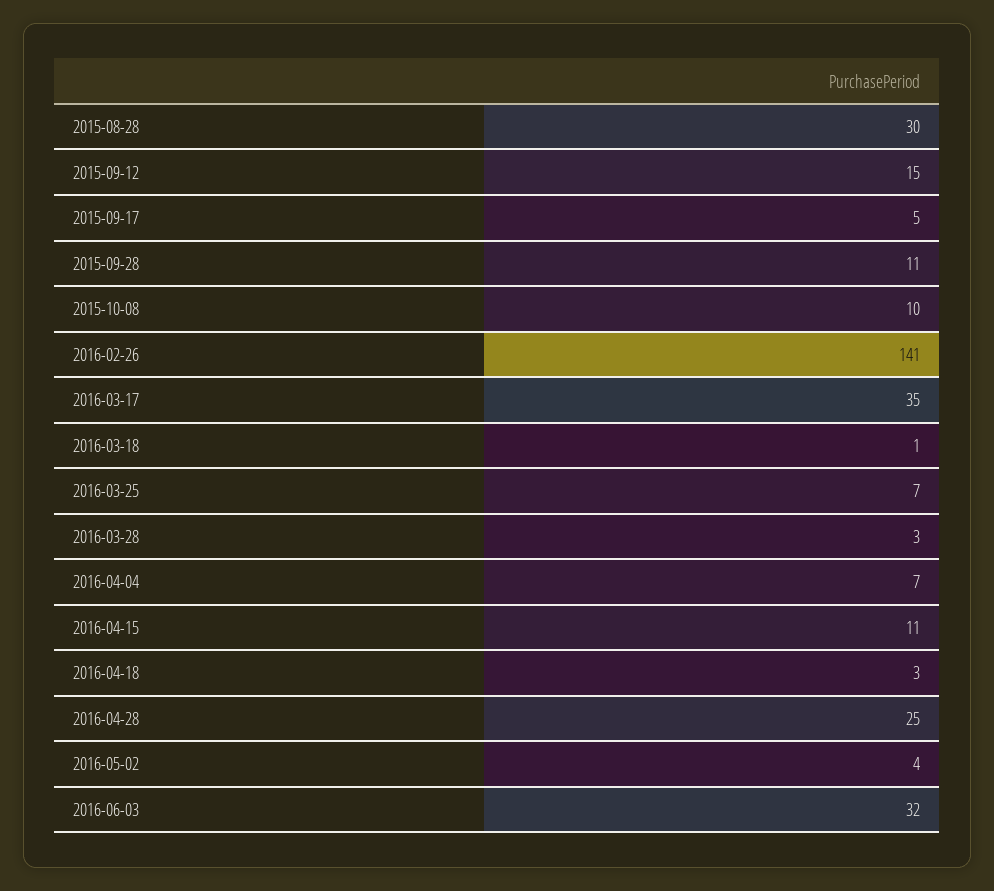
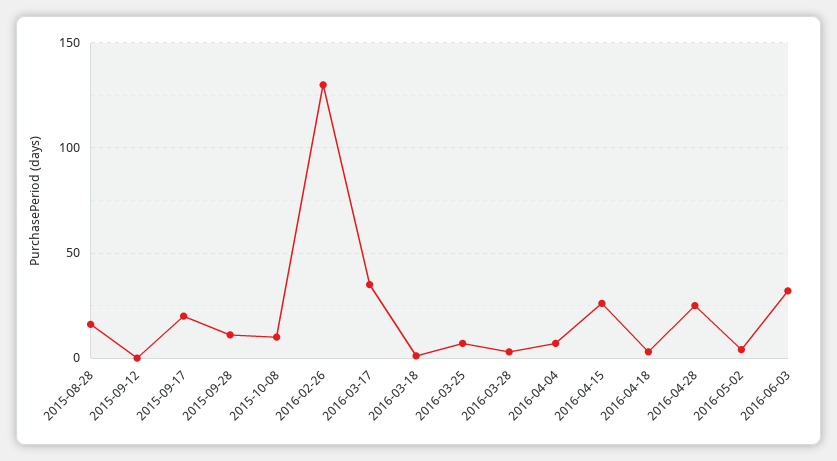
2015-08-28: 30 -> 15
2015-09-12: 15 -> 0
2015-09-17: 5 -> 20
2016-02-26: 141 -> 130
2016-04-15: 11 -> 25

